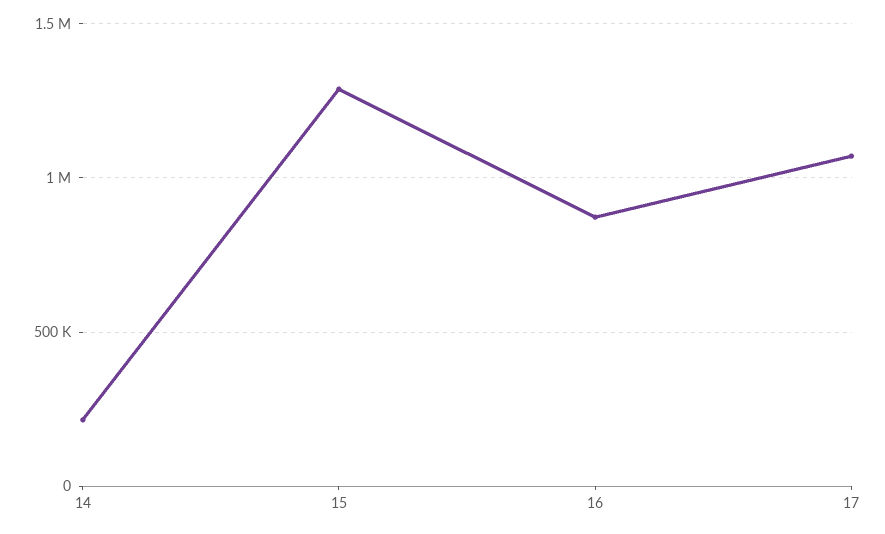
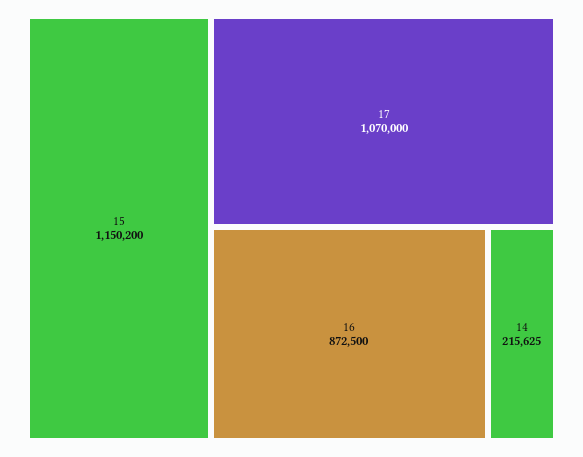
15: 1300000 -> 1150200

